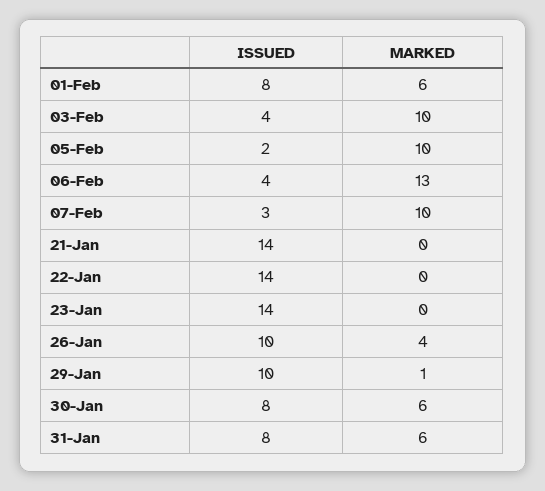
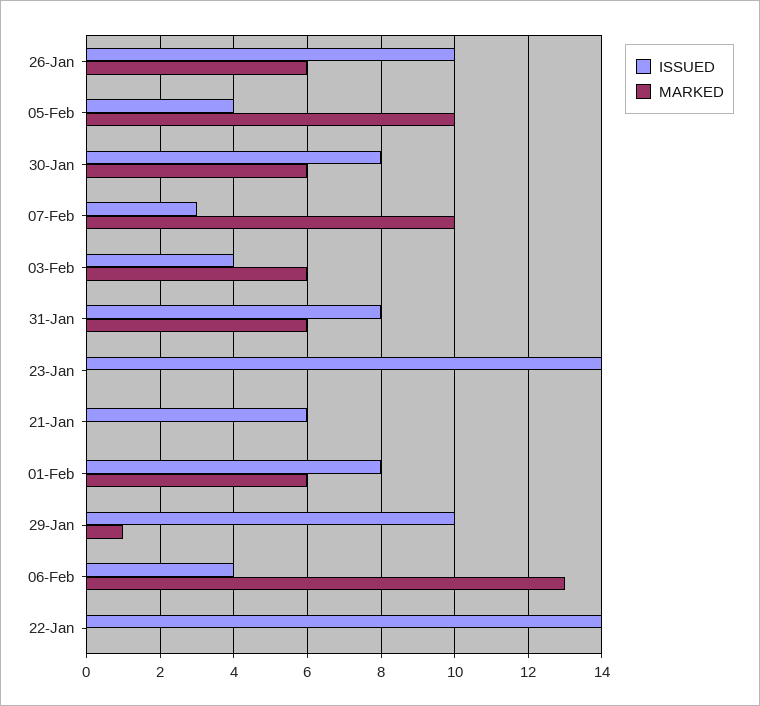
MARKED, 03-Feb: 10 -> 6
ISSUED, 05-Feb: 2 -> 4
ISSUED, 21-Jan: 14 -> 6
MARKED, 26-Jan: 4 -> 6

